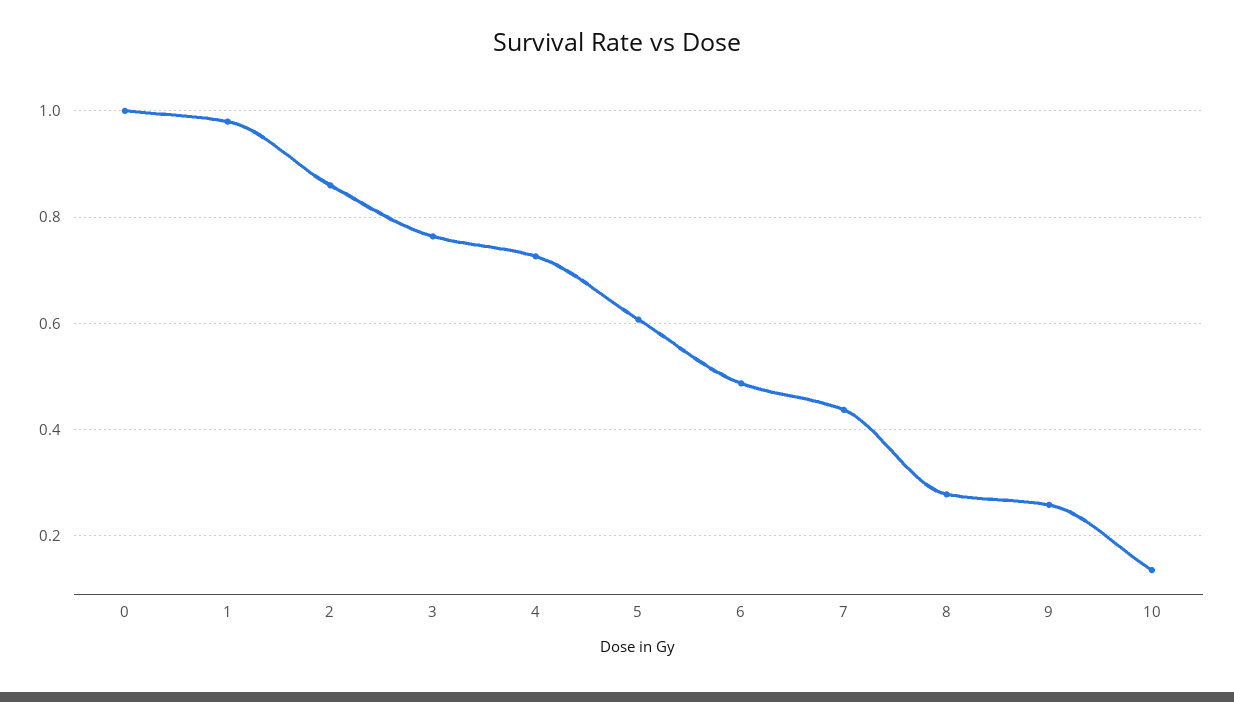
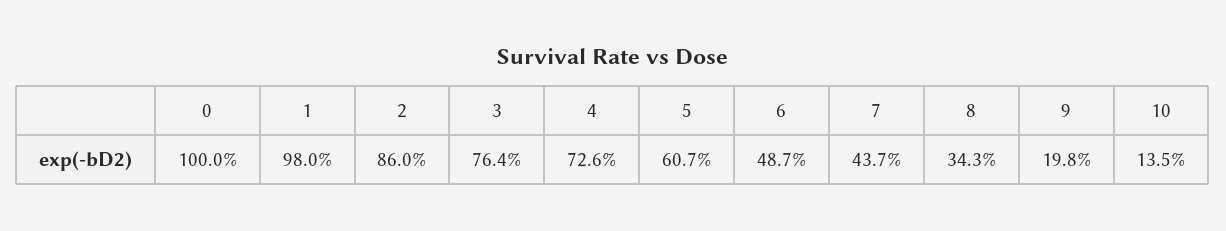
8: 0.28 -> 0.343
9: 0.26 -> 0.198

